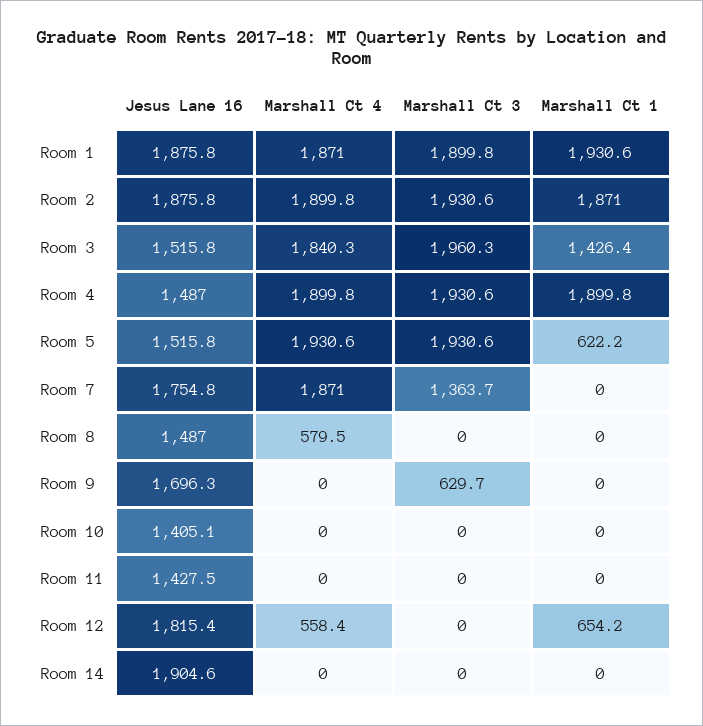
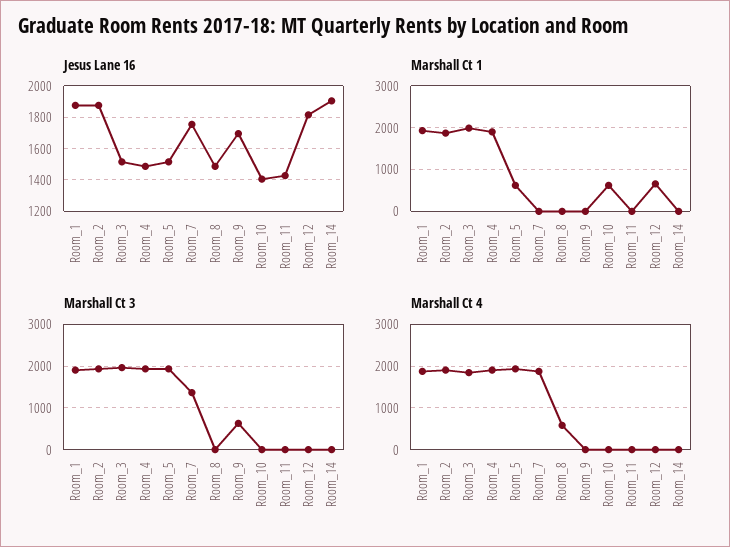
Marshall Ct 1, Room 3: 1426.4 -> 2000
Marshall Ct 1, Room 10: 0 -> 600
Marshall Ct 4, Room 12: 558.4 -> 0

